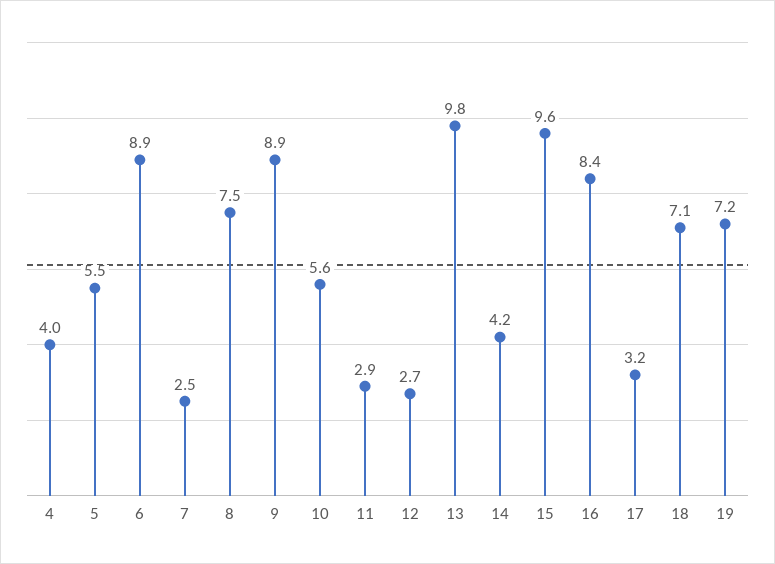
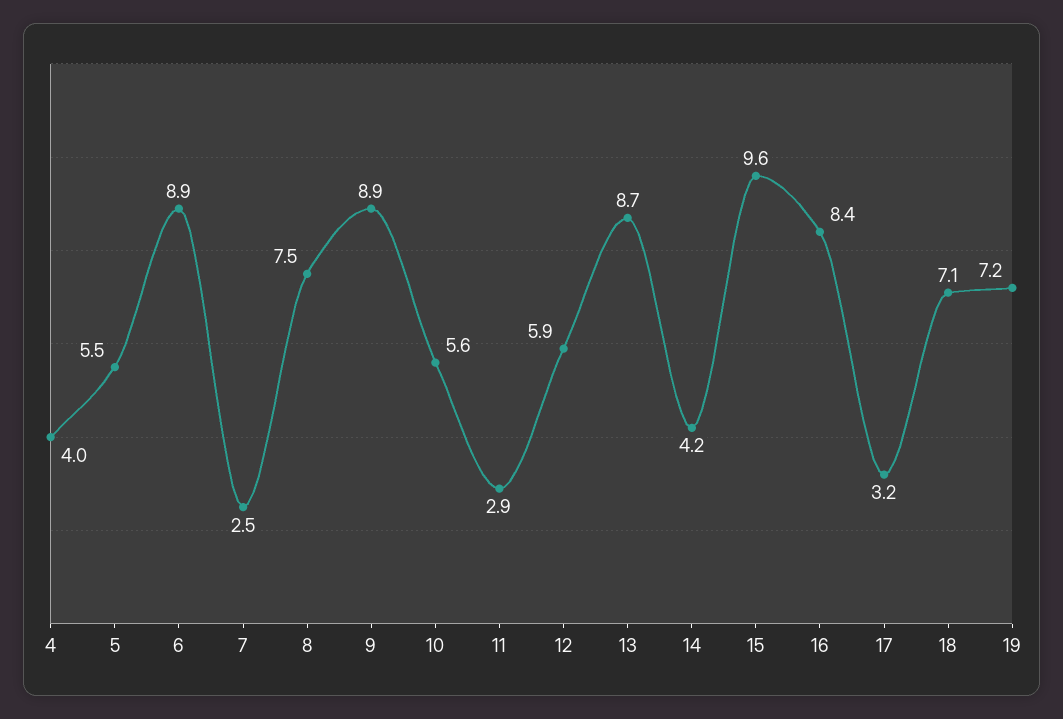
12: 2.7 -> 5.9
13: 9.8 -> 8.7

